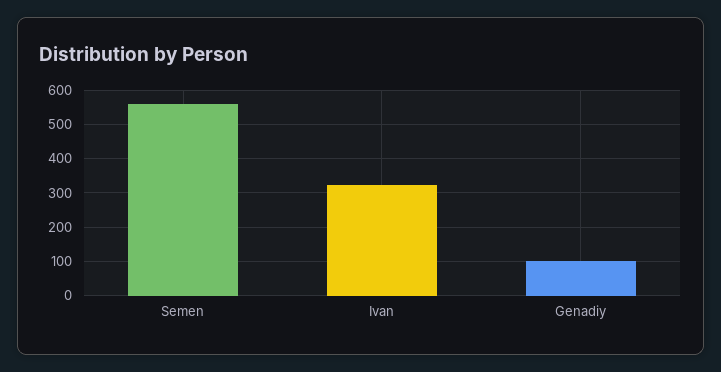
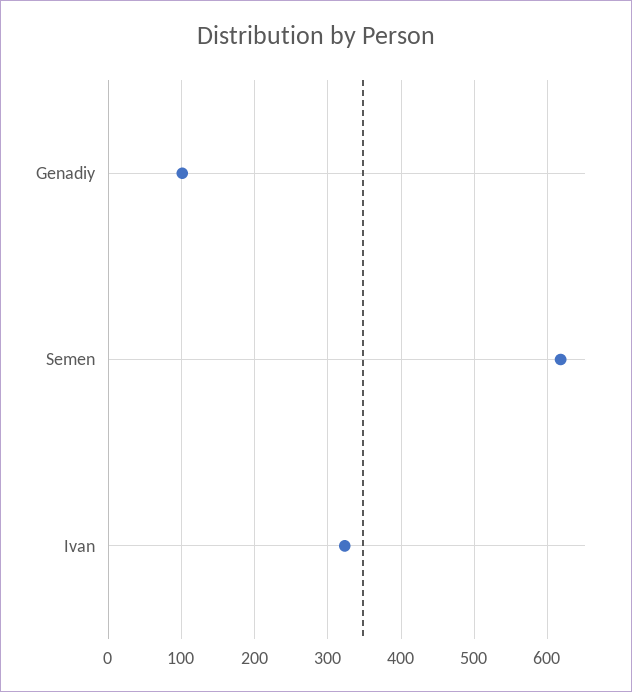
Semen: 560 -> 620

